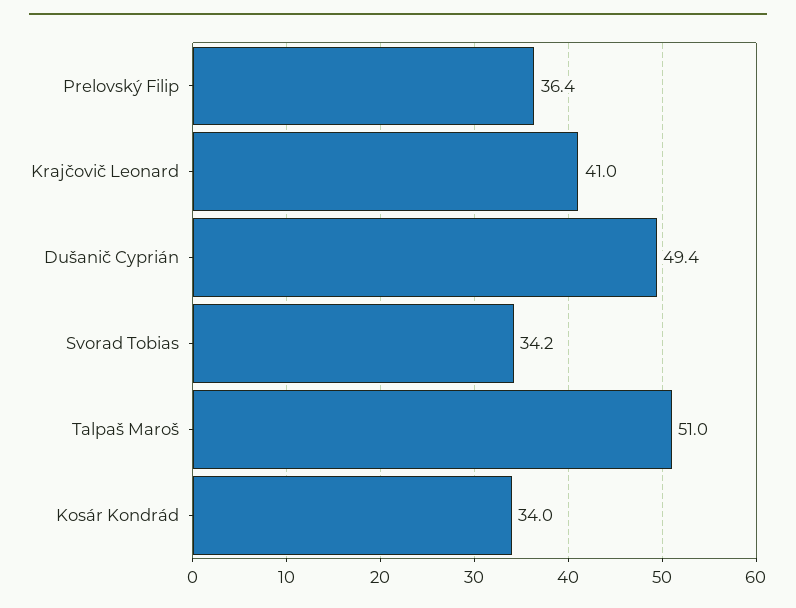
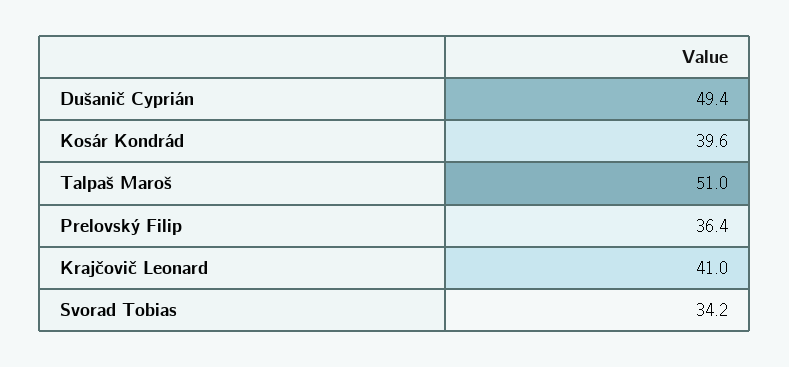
Kosár Kondrád: 34 -> 39.6

